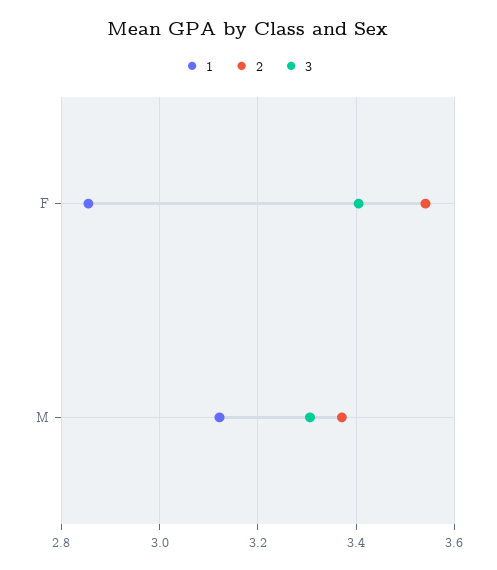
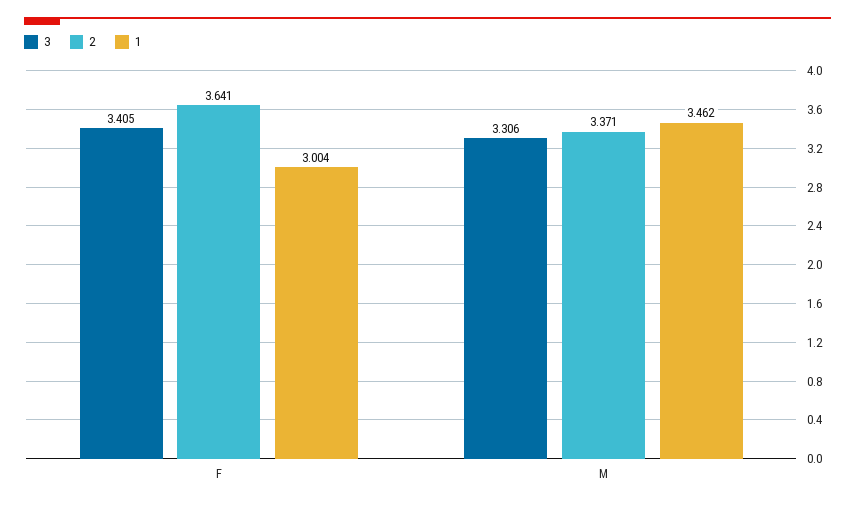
1, F: 2.86 -> 3.004
2, F: 3.54 -> 3.641
1, M: 3.12 -> 3.462

